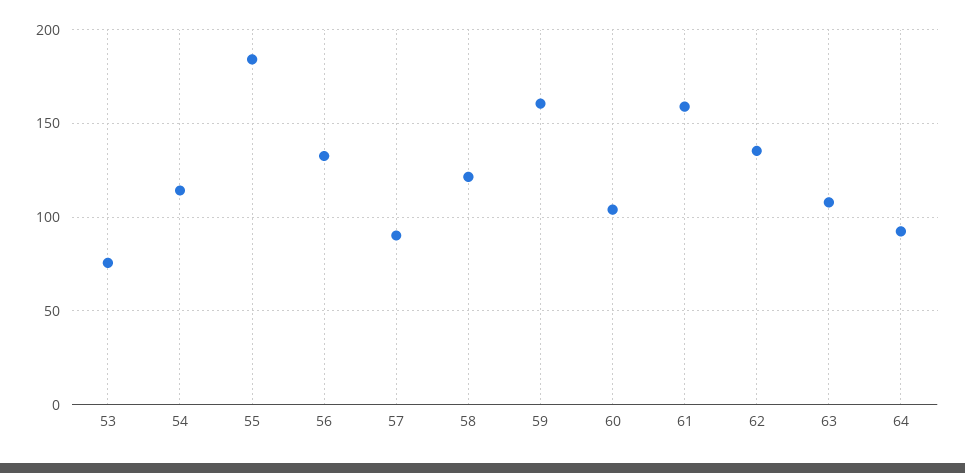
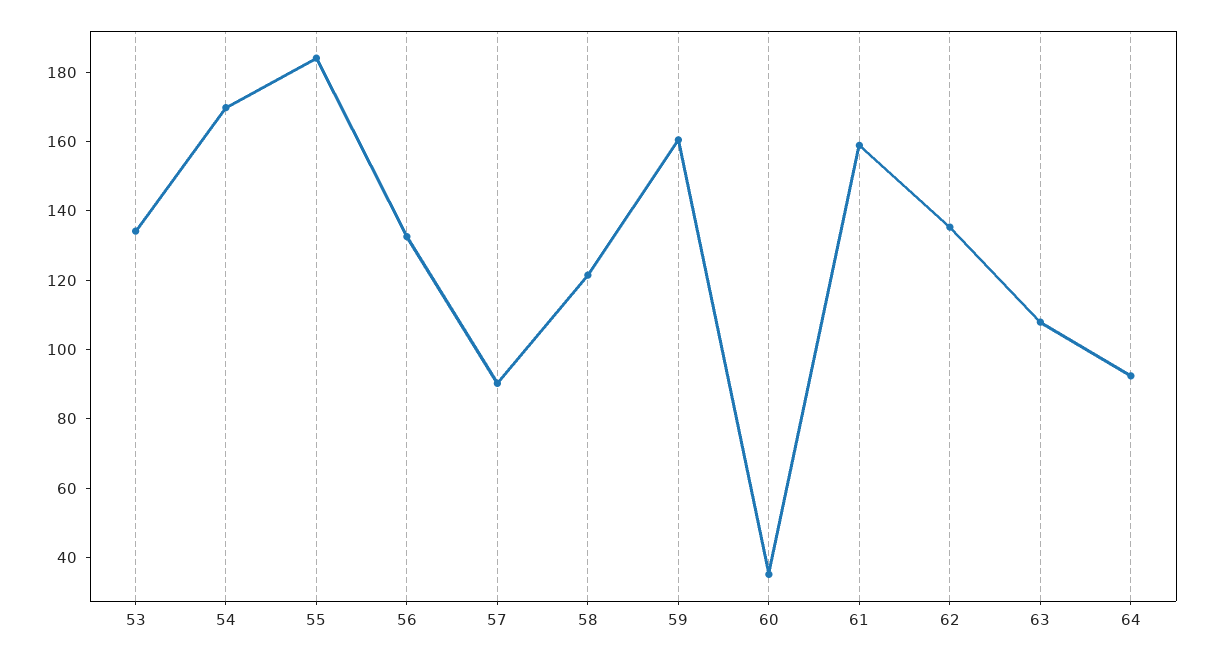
53: 75 -> 135
54: 115 -> 170
60: 105 -> 35

